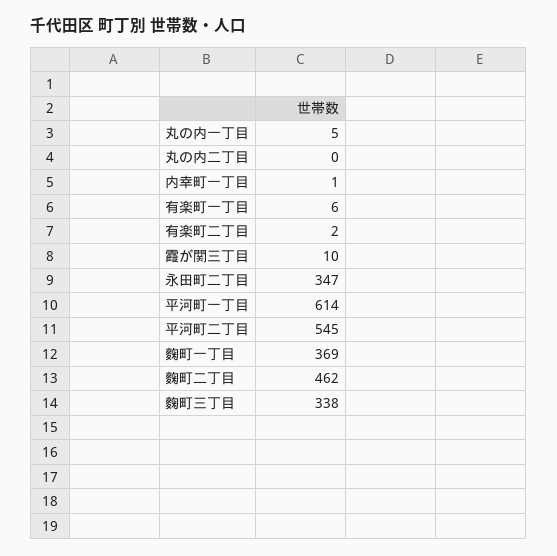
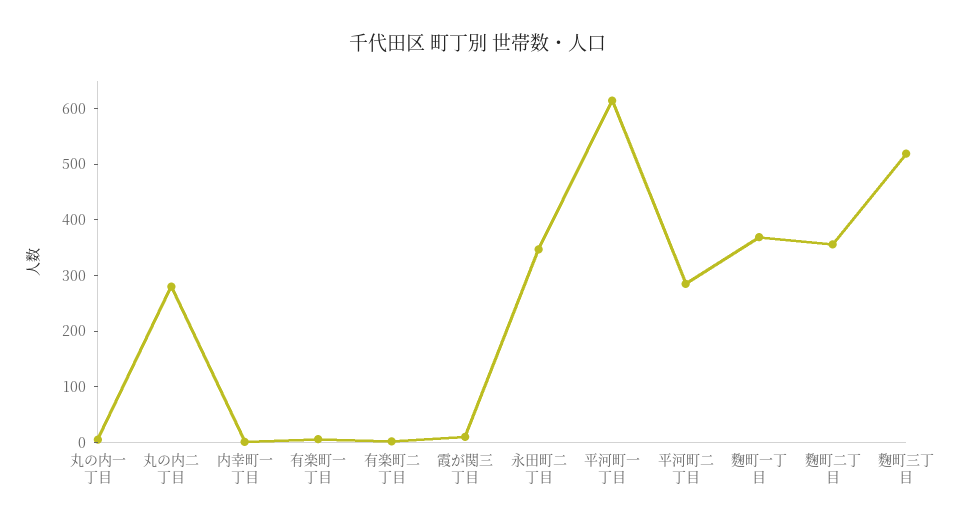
丸の内二丁目: 0 -> 280
平河町二丁目: 545 -> 280
麴町二丁目: 462 -> 360
麴町三丁目: 338 -> 520

